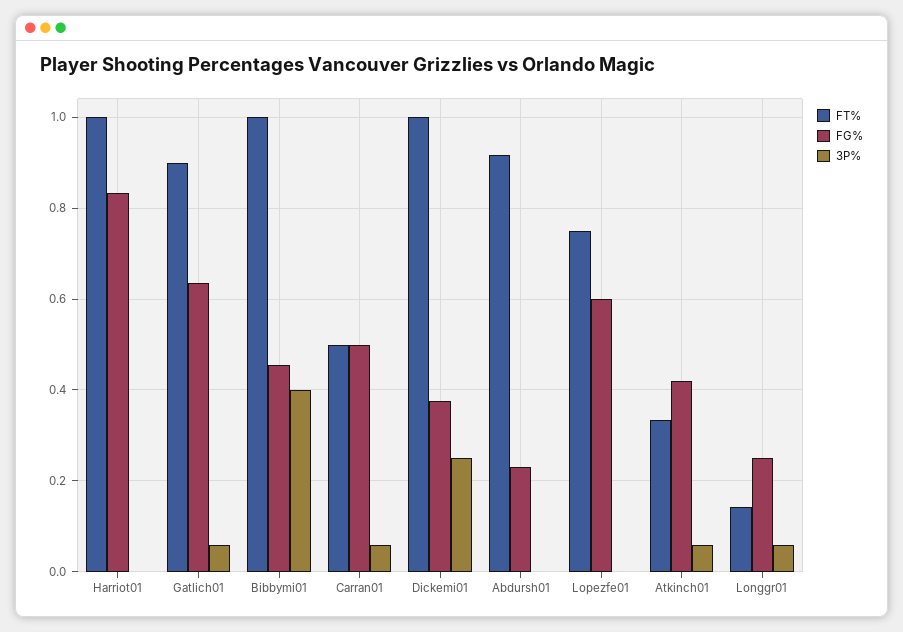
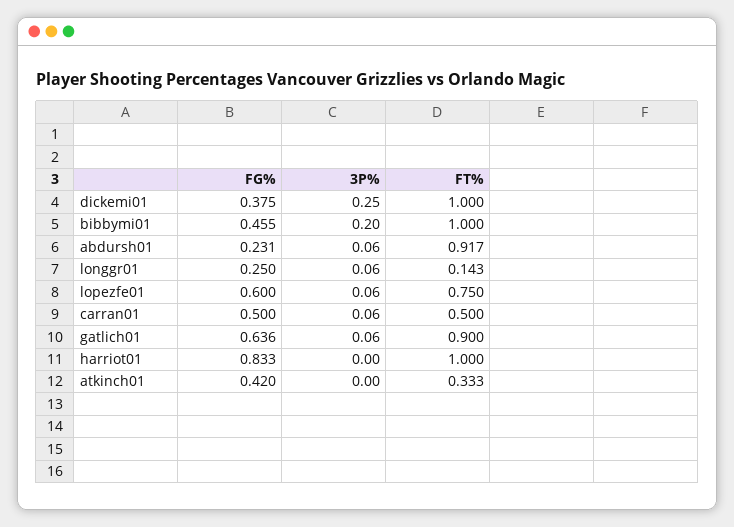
3P%, Bibbymi01: 0.4 -> 0.2
3P%, Abdursh01: 0 -> 0.06
3P%, Lopezfe01: 0 -> 0.06
3P%, Atkinch01: 0.06 -> 0

